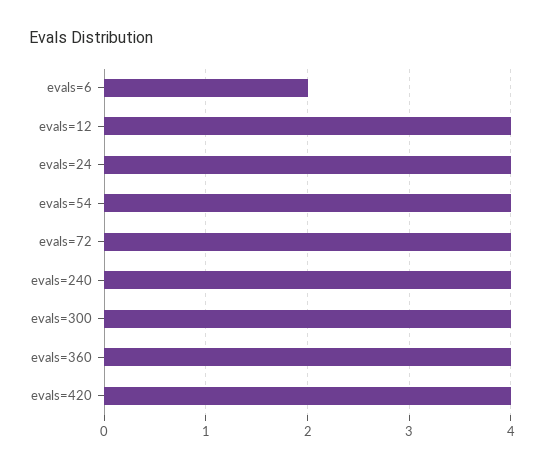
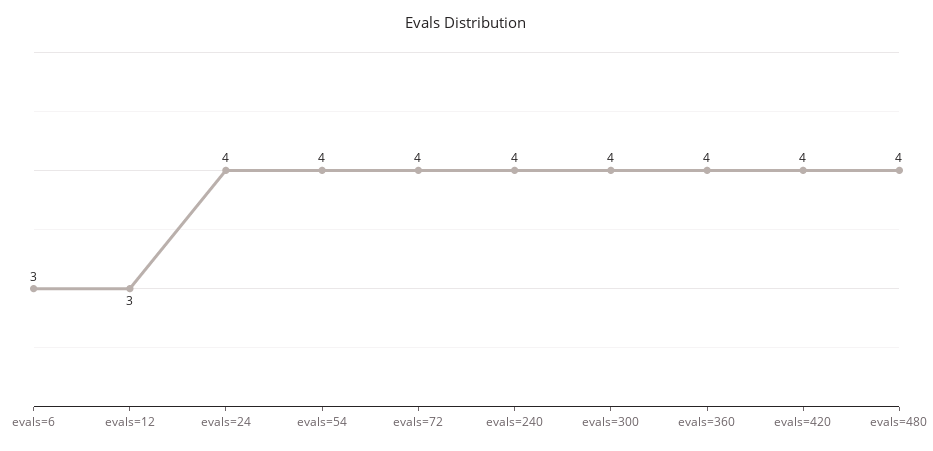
evals=6: 2 -> 3
evals=12: 4 -> 3
evals=480: none -> 4

